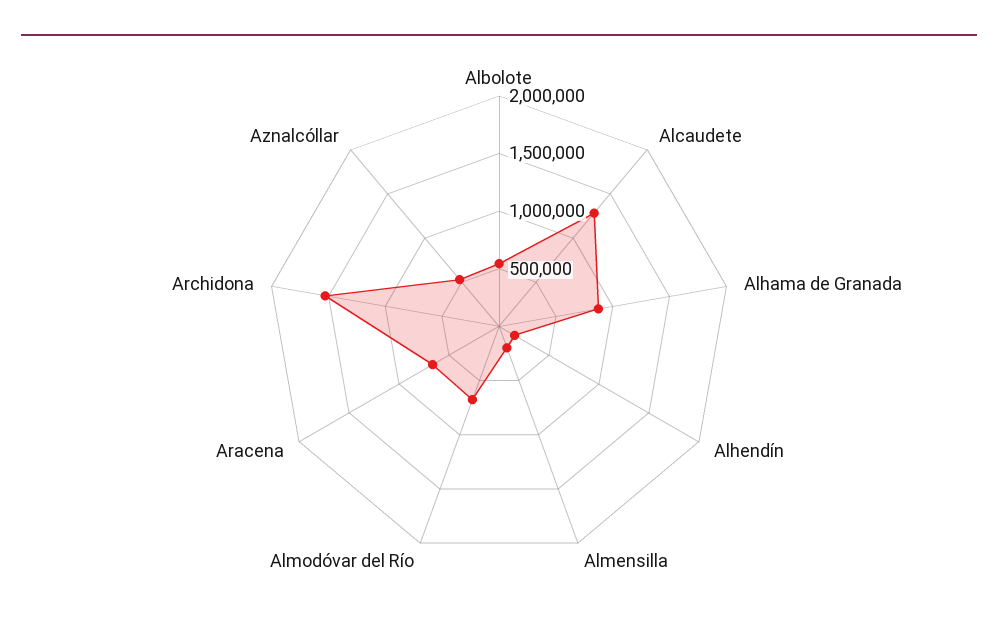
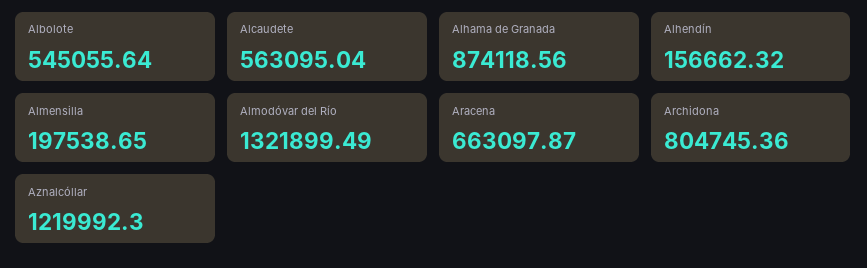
Alcaudete: 1300000 -> 563095.04
Almodóvar del Río: 700000 -> 1321899.49
Archidona: 1500000 -> 804745.36
Aznalcóllar: 500000 -> 1219992.3

